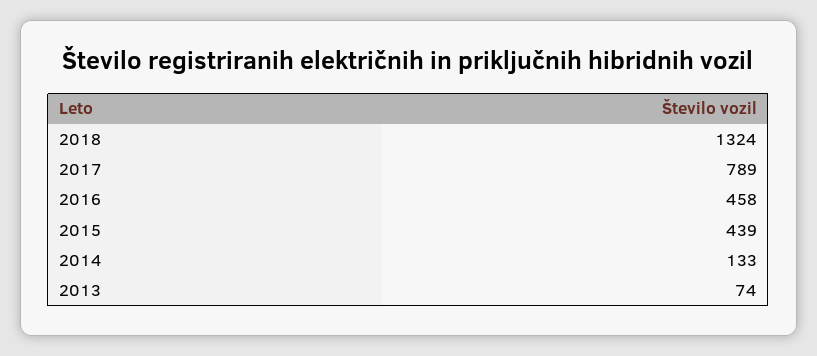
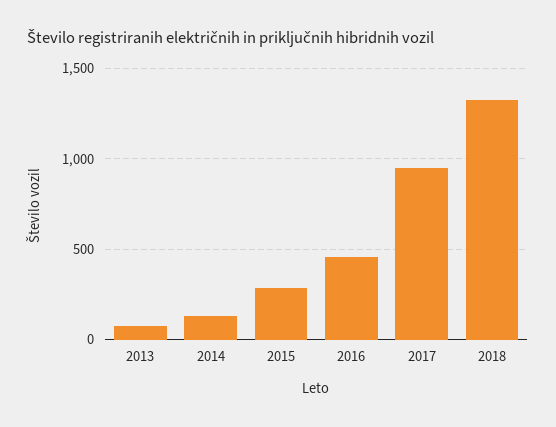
2017: 789 -> 950
2015: 439 -> 300

